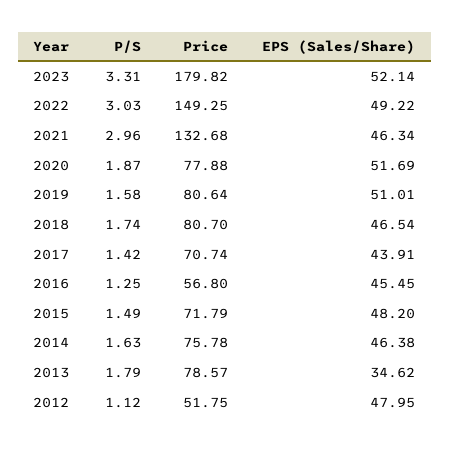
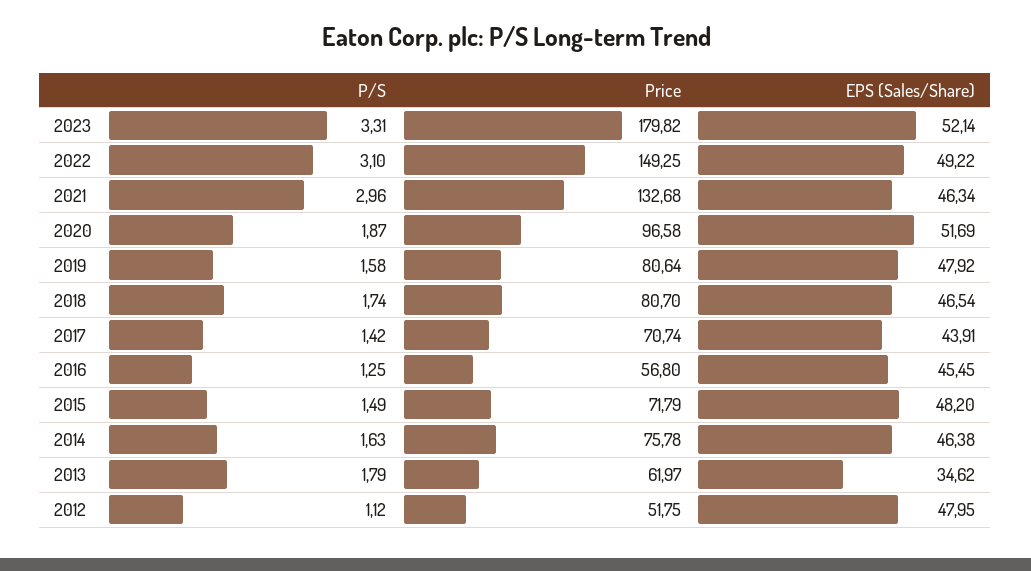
P/S, 2022: 3.03 -> 3.1
Price, 2020: 77.88 -> 96.58
EPS (Sales/Share), 2019: 51.01 -> 47.92
Price, 2013: 78.57 -> 61.97

